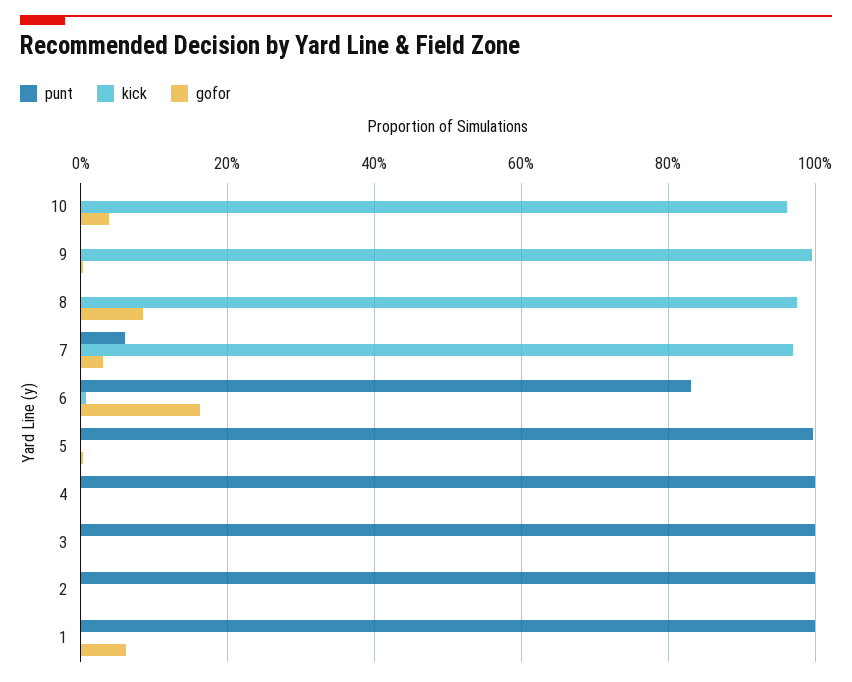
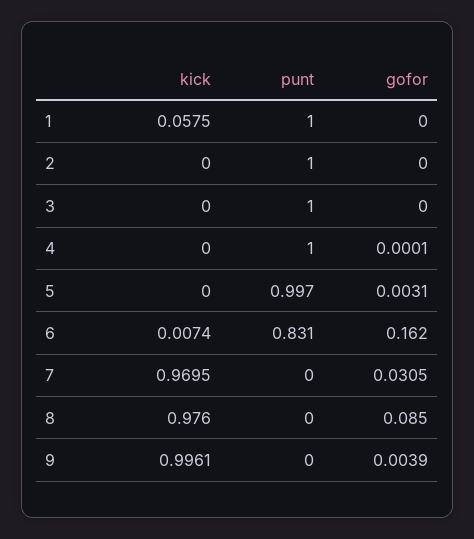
punt, 10: 0 -> none
kick, 10: 0.96 -> none
gofor, 10: 0.04 -> none
punt, 7: 0.06 -> 0
kick, 1: 0 -> 0.0575
gofor, 1: 0.06 -> 0

